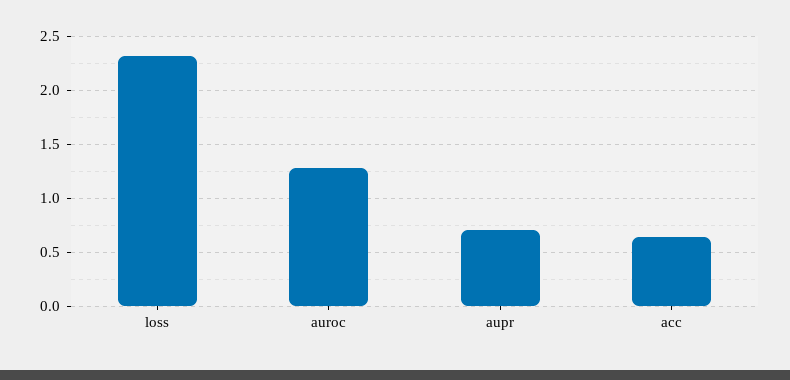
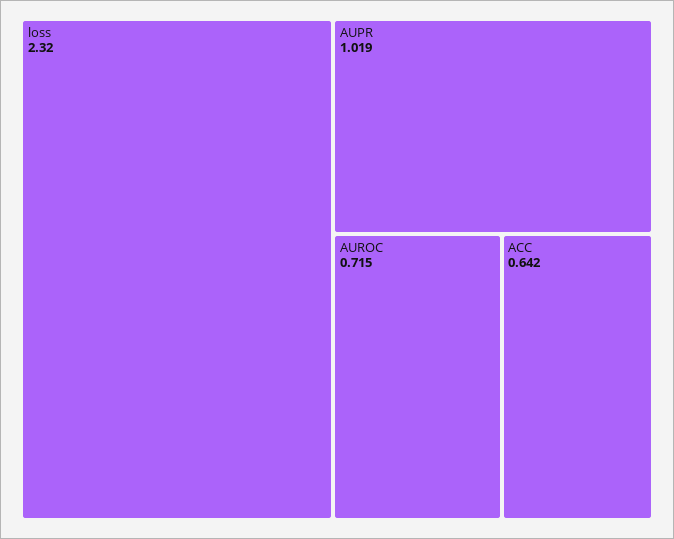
auroc: 1.3 -> 0.715
aupr: 0.7 -> 1.019

